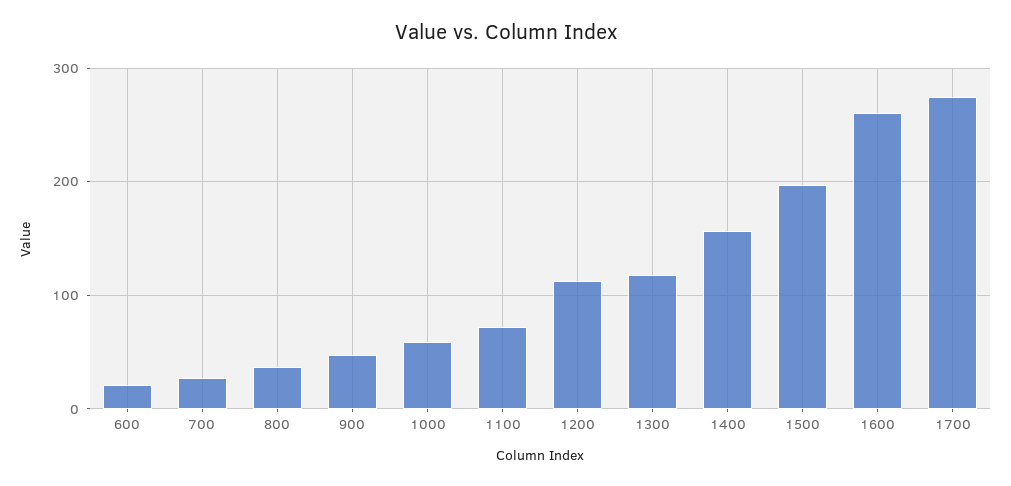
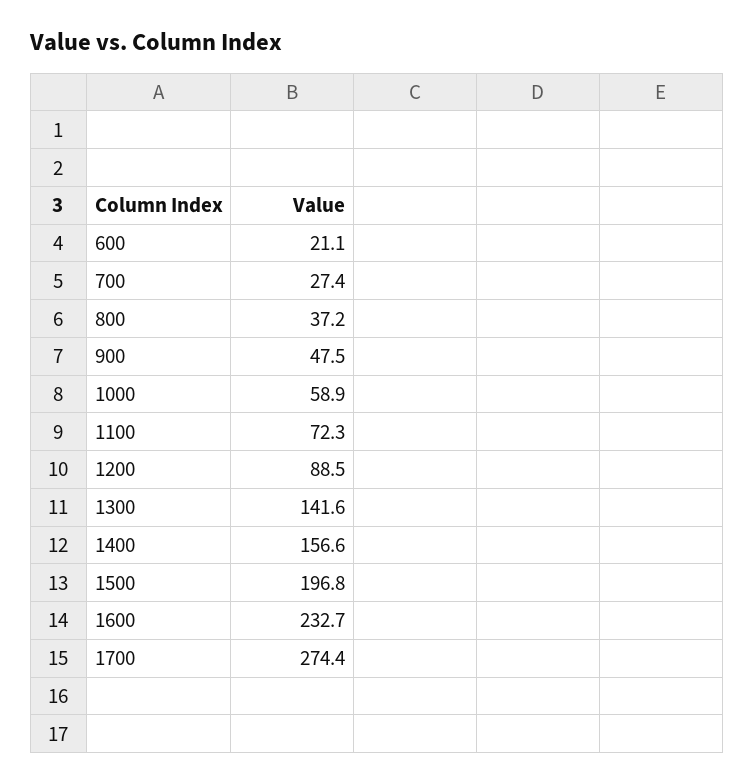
1200: 110 -> 88.5
1300: 120 -> 141.6
1600: 260 -> 232.7

